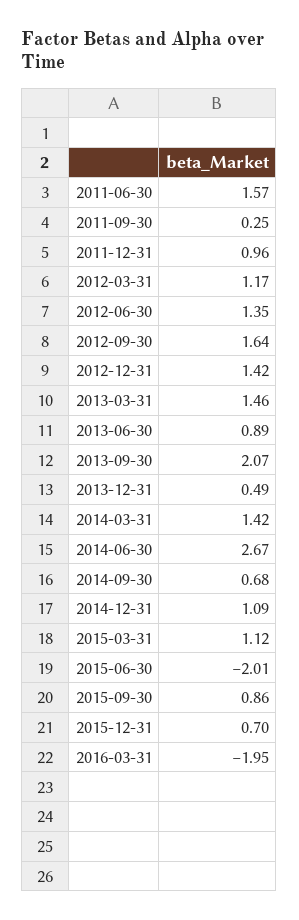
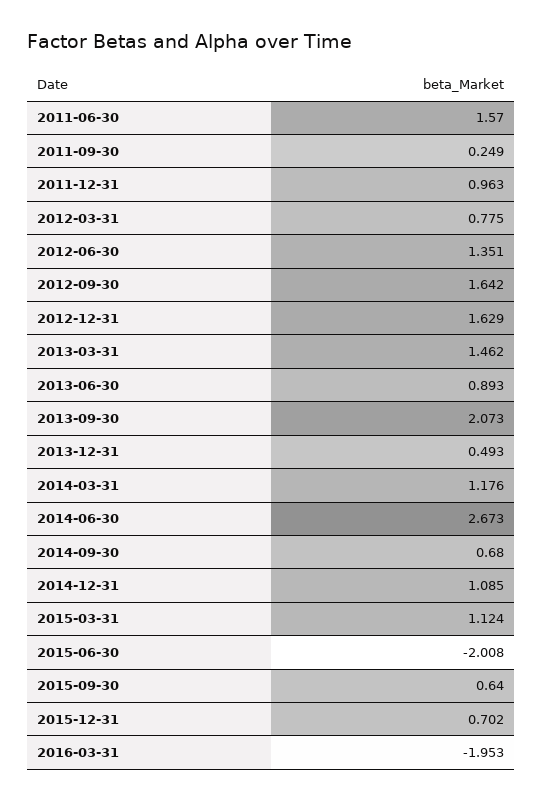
2012-03-31: 1.17 -> 0.775
2012-12-31: 1.42 -> 1.629
2014-03-31: 1.42 -> 1.176
2015-09-30: 0.86 -> 0.64

